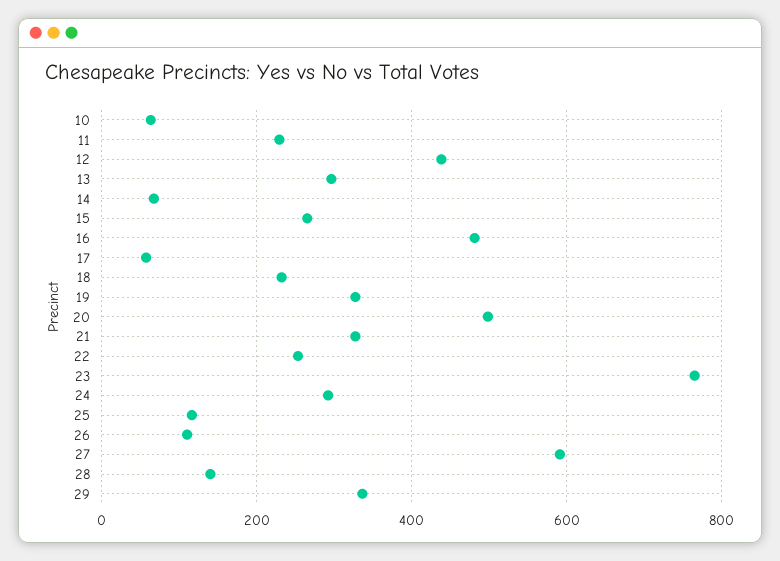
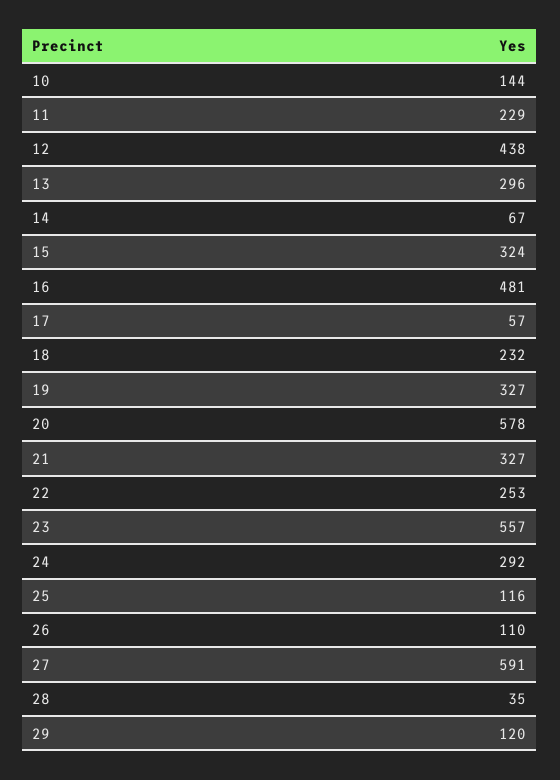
10: 60 -> 144
15: 260 -> 324
20: 500 -> 578
23: 760 -> 557
28: 140 -> 35
29: 340 -> 120

